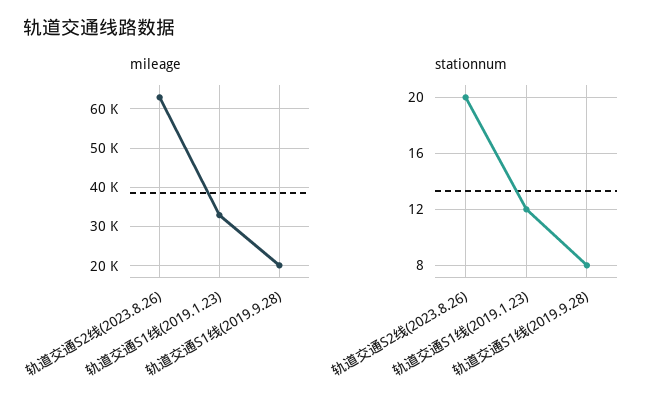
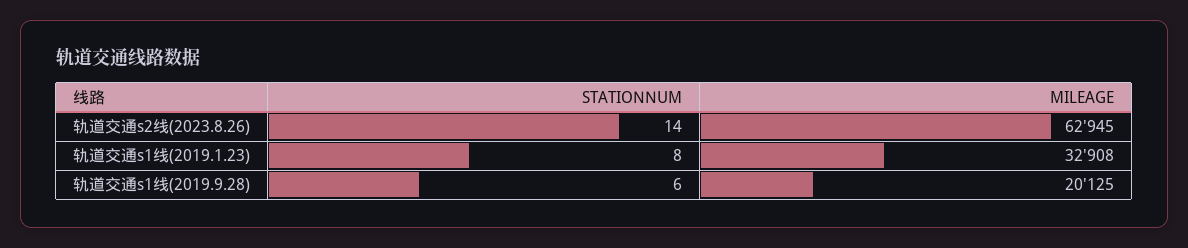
stationnum, 轨道交通S2线(2023.8.26): 20 -> 14
stationnum, 轨道交通S1线(2019.1.23): 12 -> 8
stationnum, 轨道交通S1线(2019.9.28): 8 -> 6

